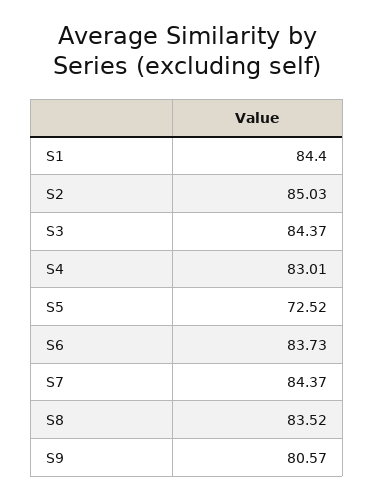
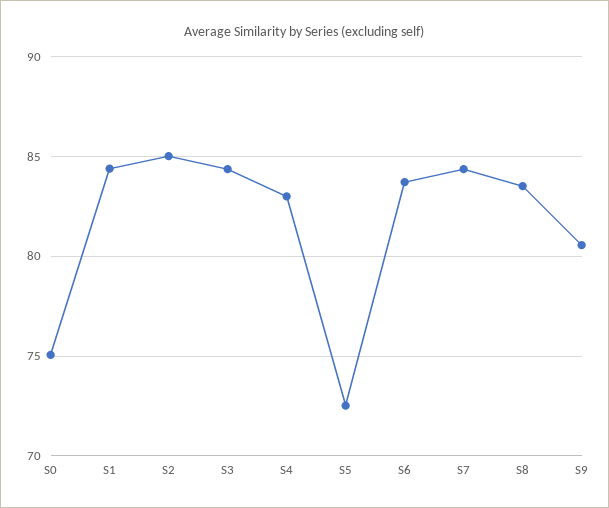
S0: none -> 75

